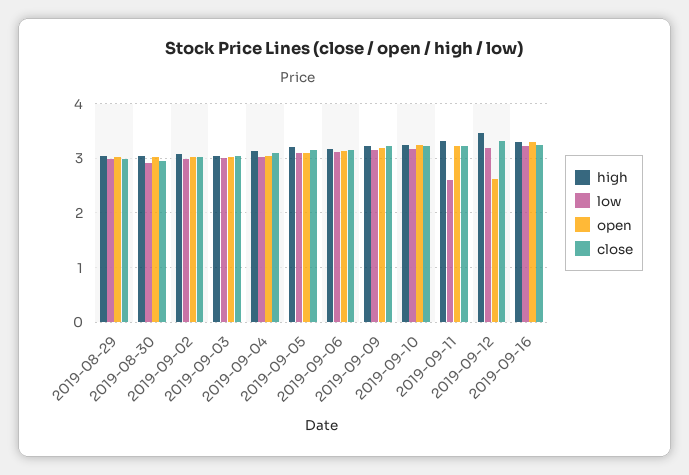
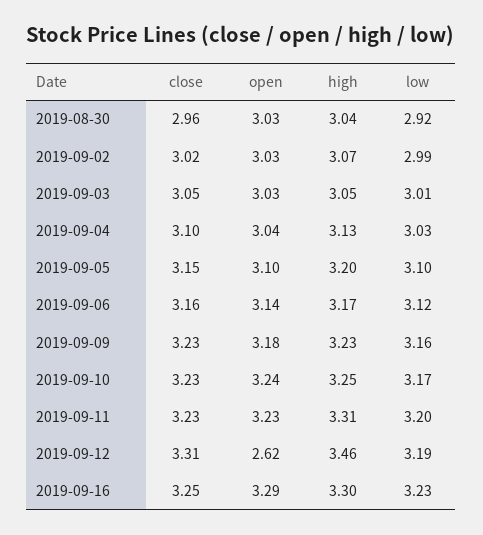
high, 2019-08-29: 3 -> none
low, 2019-08-29: 3 -> none
open, 2019-08-29: 3 -> none
close, 2019-08-29: 3 -> none
low, 2019-09-11: 2.6 -> 3.2

